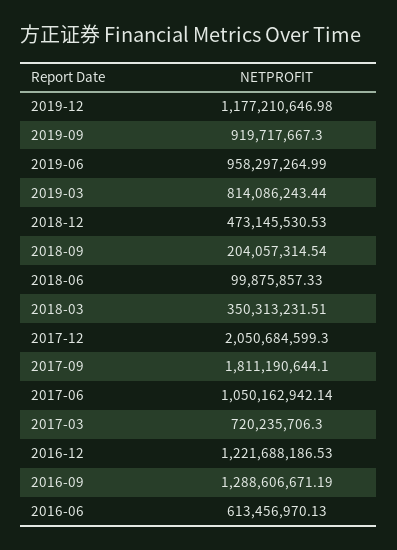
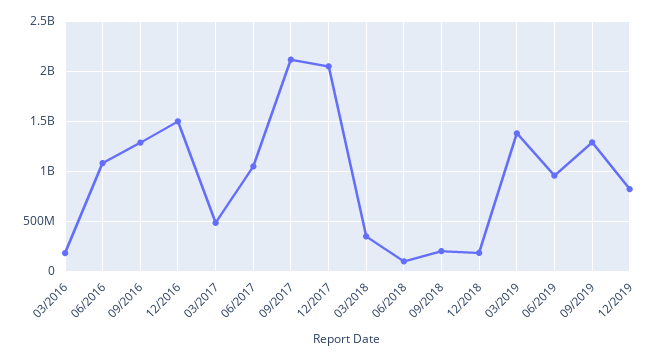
2019-12: 1177210646.98 -> 800000000
2019-09: 919717667.3 -> 1300000000
2019-03: 814086243.44 -> 1400000000
2018-12: 473145530.53 -> 200000000
2017-09: 1811190644.1 -> 2100000000
2017-03: 720235706.3 -> 500000000
2016-12: 1221688186.53 -> 1500000000
2016-06: 613456970.13 -> 1100000000
03/2016: none -> 200000000

